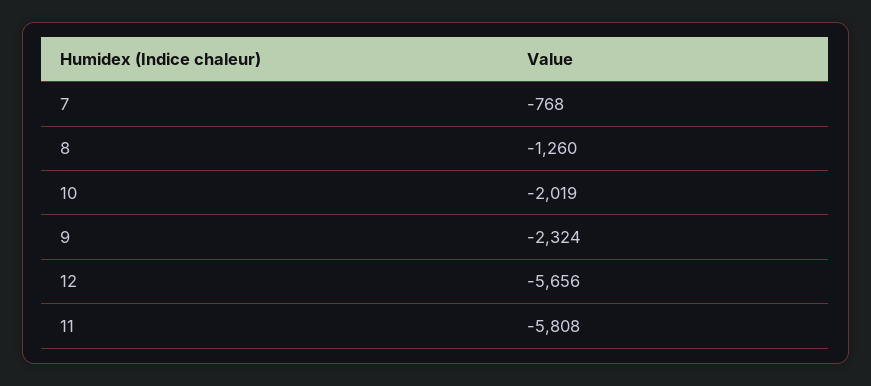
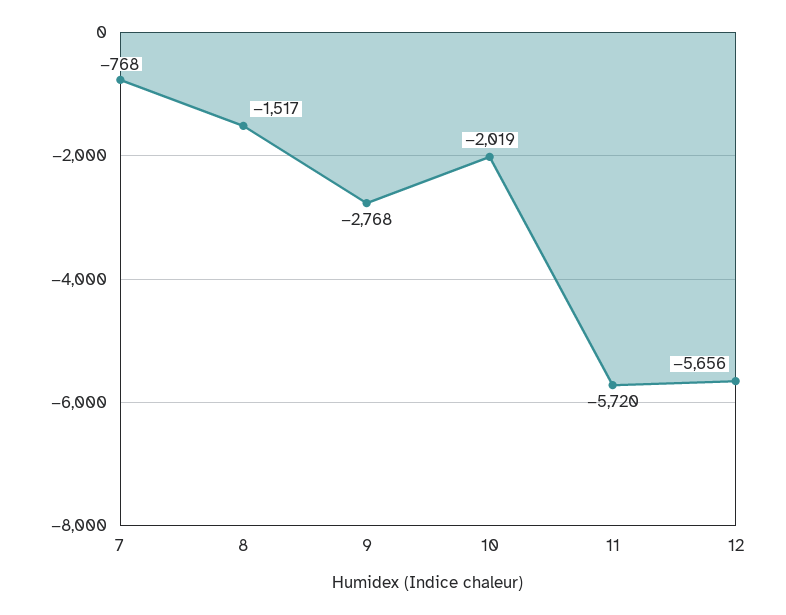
8: -1260 -> -1517
9: -2324 -> -2768
11: -5808 -> -5720

